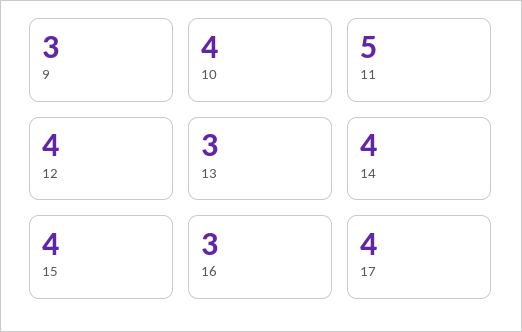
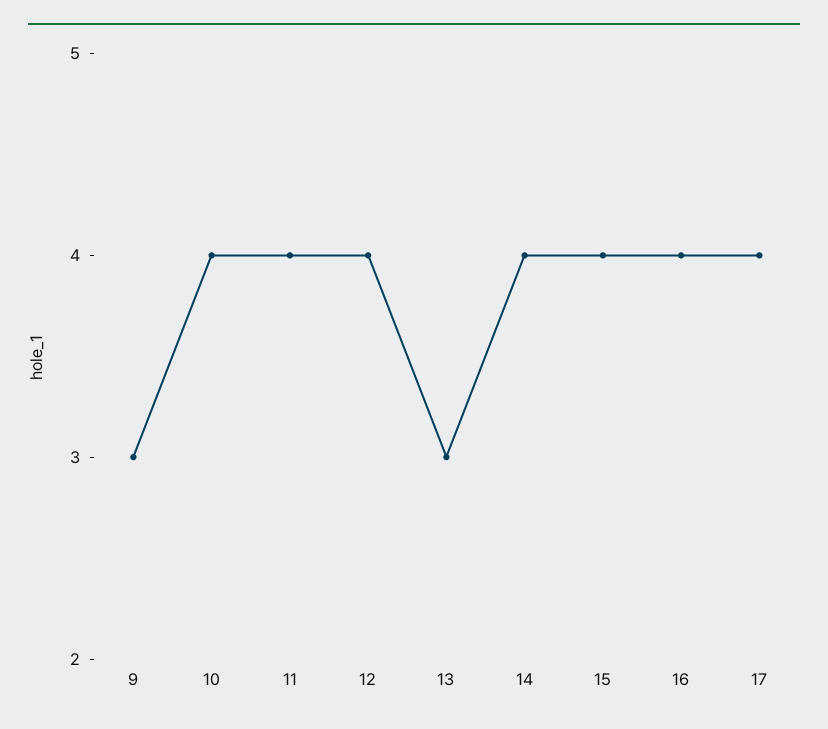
11: 5 -> 4
16: 3 -> 4

